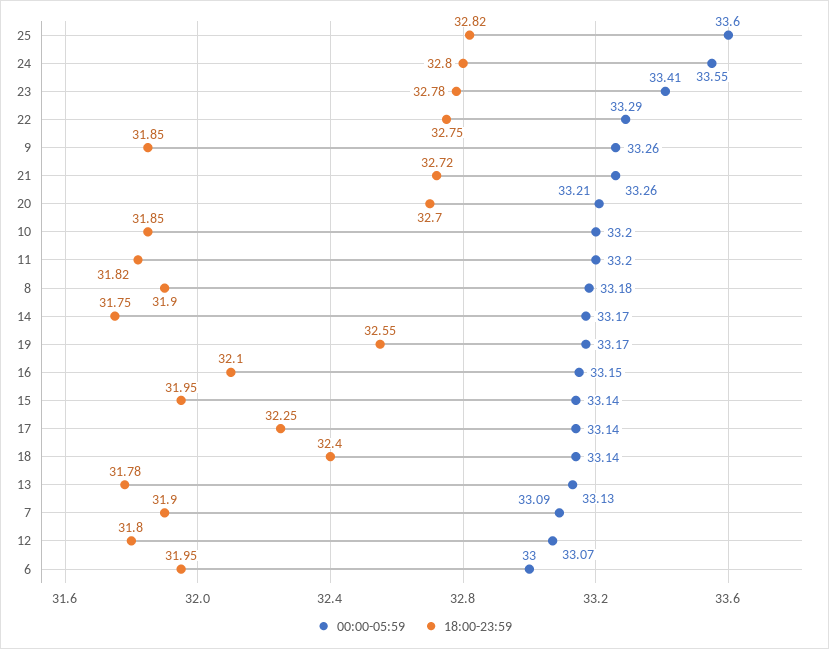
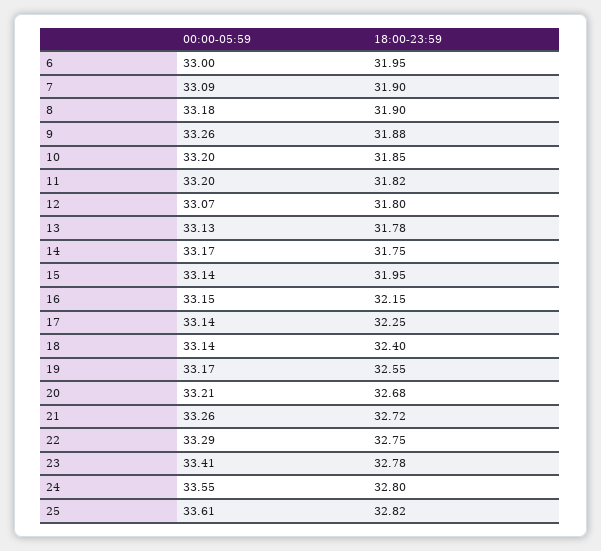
00:00-05:59, 25: 33.6 -> 33.61
18:00-23:59, 9: 31.85 -> 31.88
18:00-23:59, 20: 32.7 -> 32.68
18:00-23:59, 16: 32.1 -> 32.15

